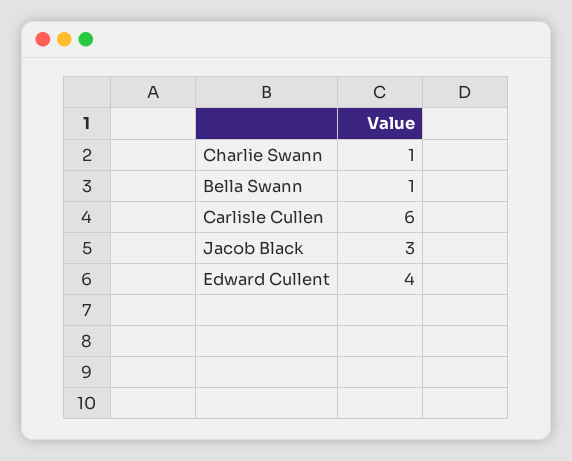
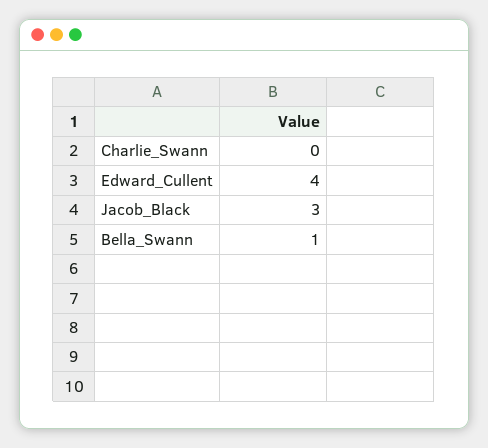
Charlie Swann: 1 -> 0
Carlisle Cullen: 6 -> none

